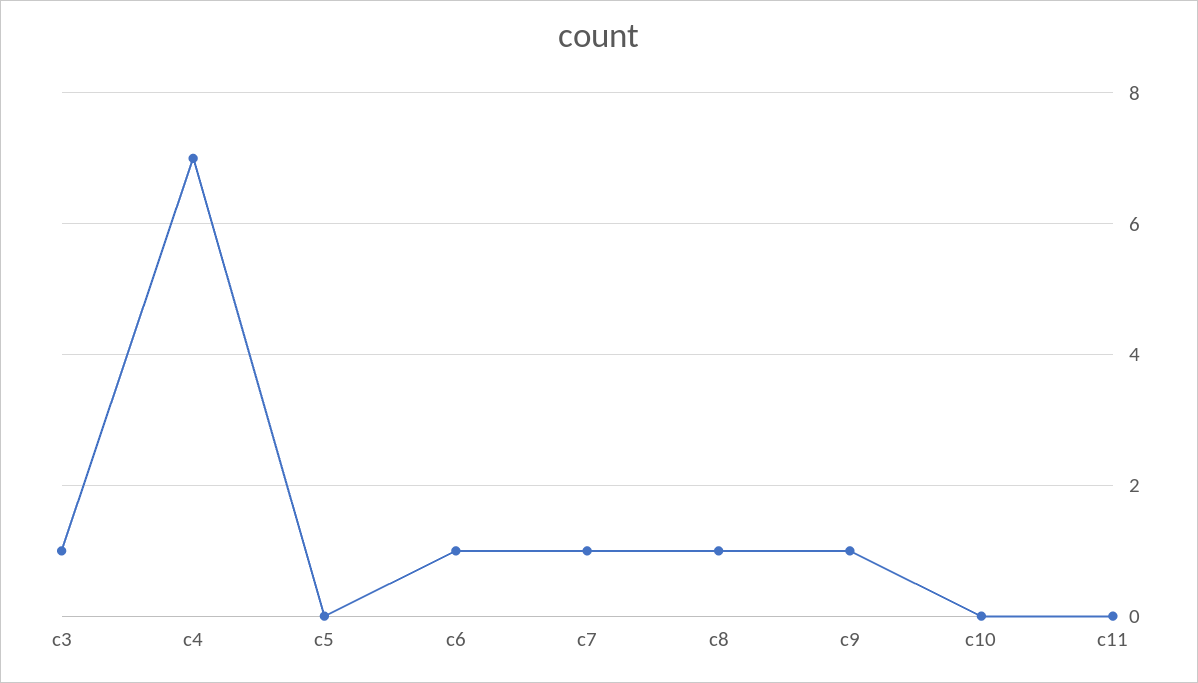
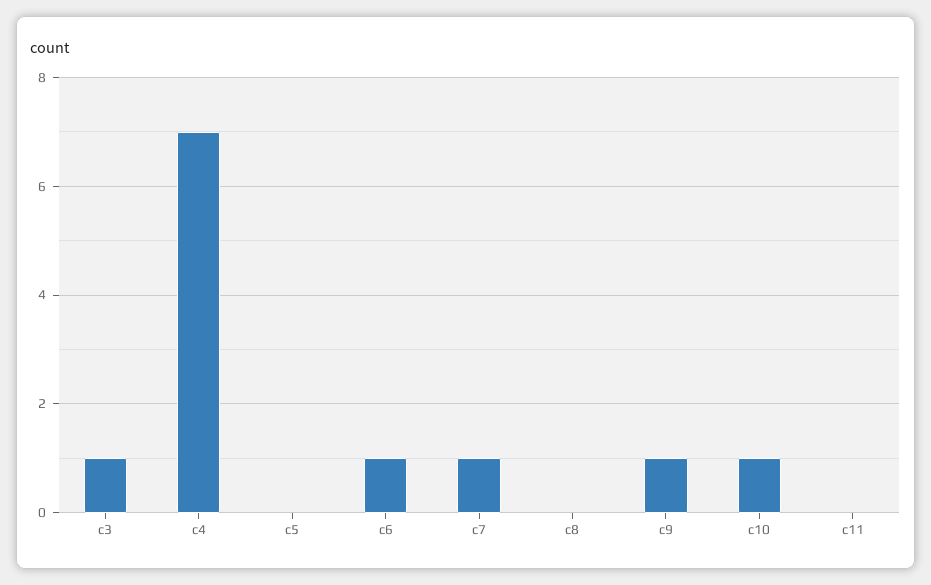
c8: 1 -> 0
c10: 0 -> 1

